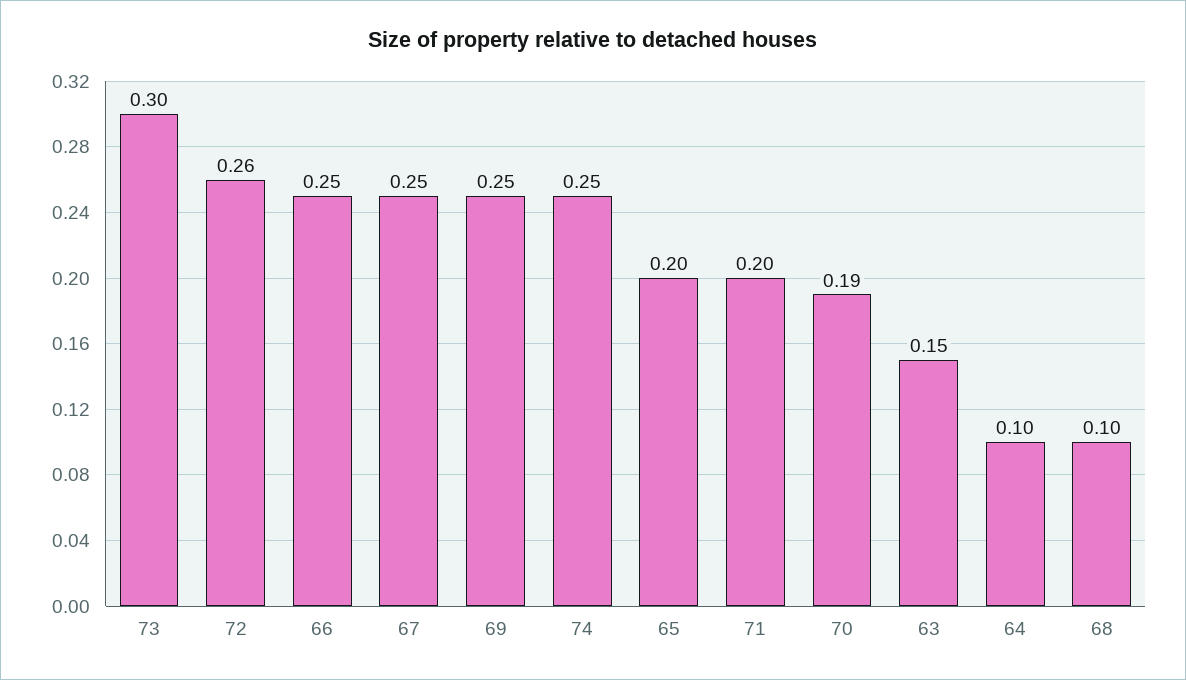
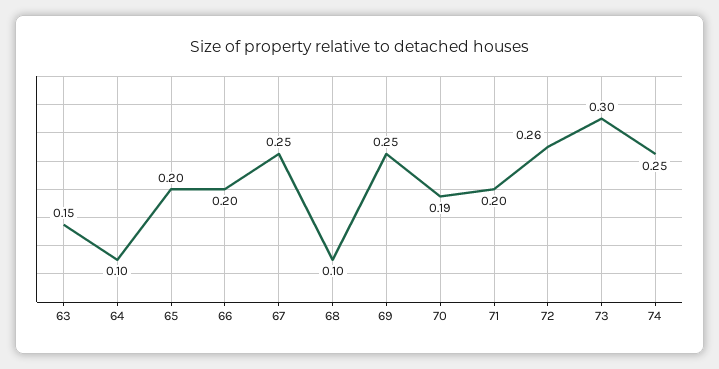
66: 0.25 -> 0.2

